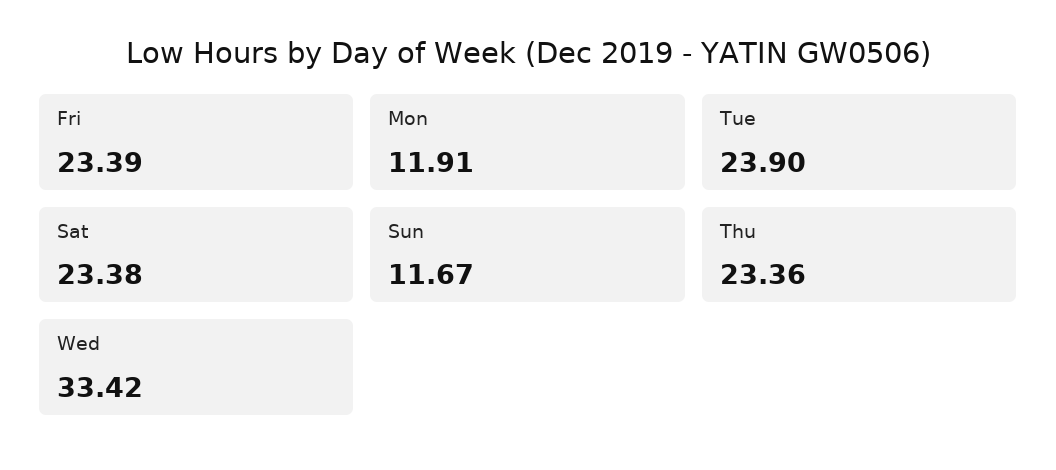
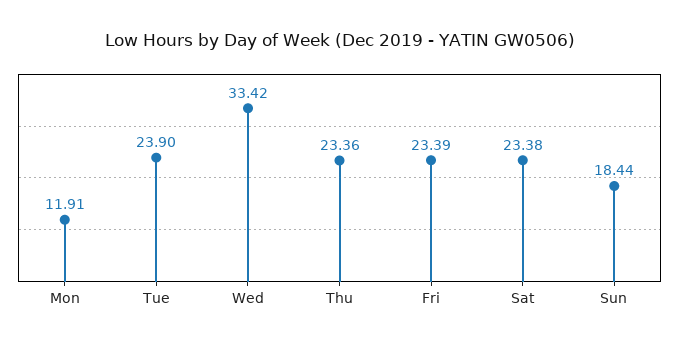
Sun: 11.67 -> 18.44

